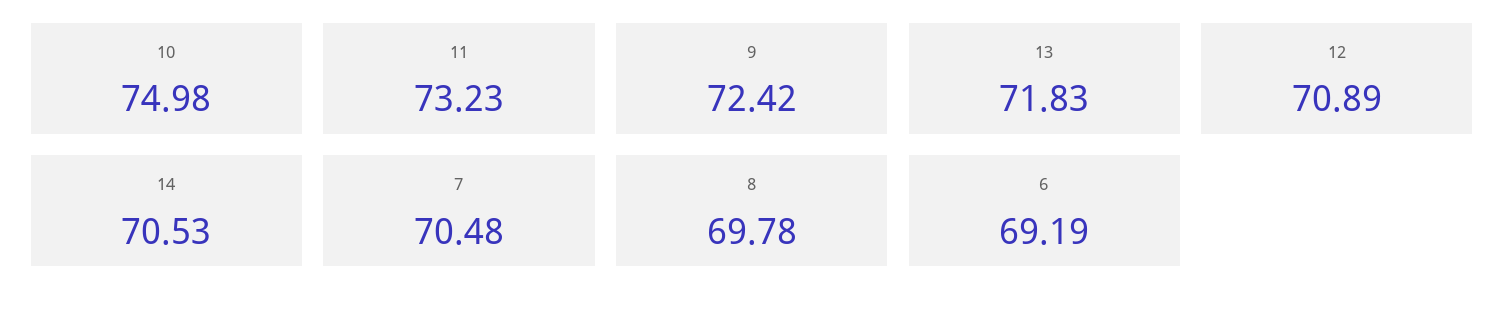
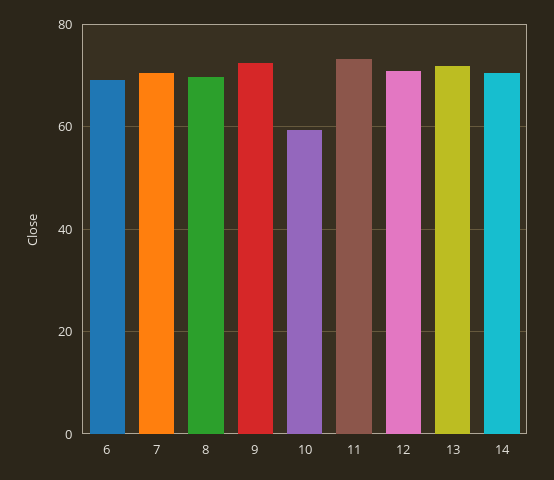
10: 74.98 -> 60

